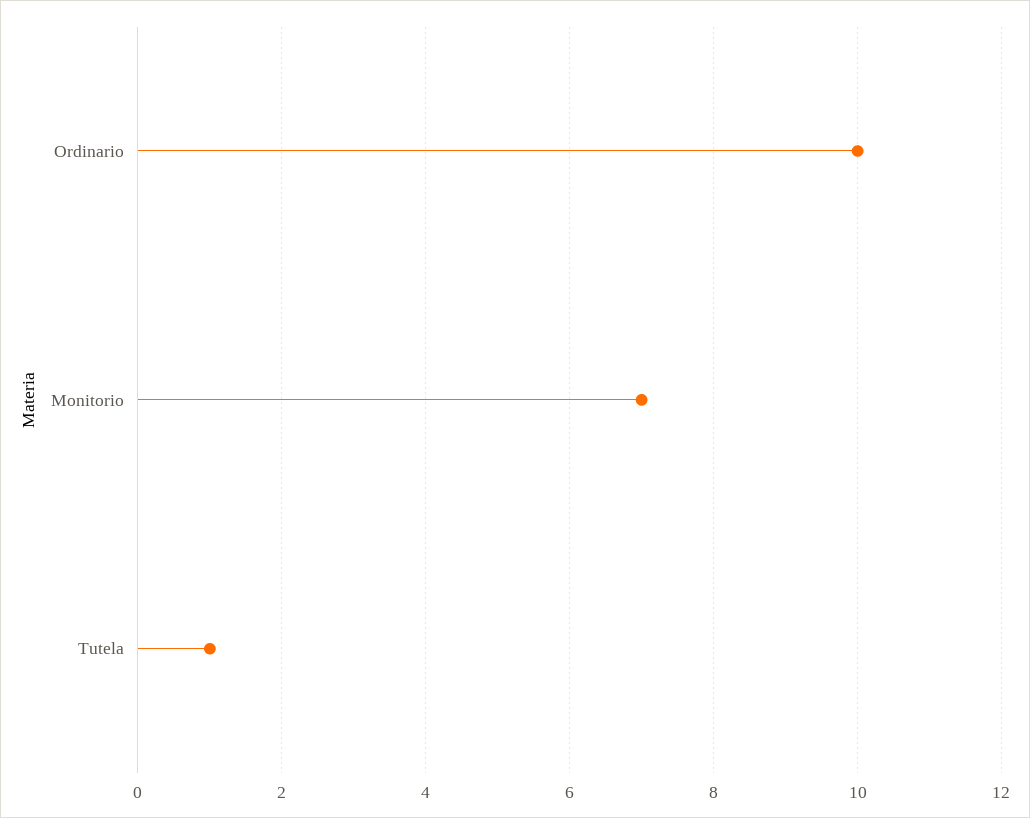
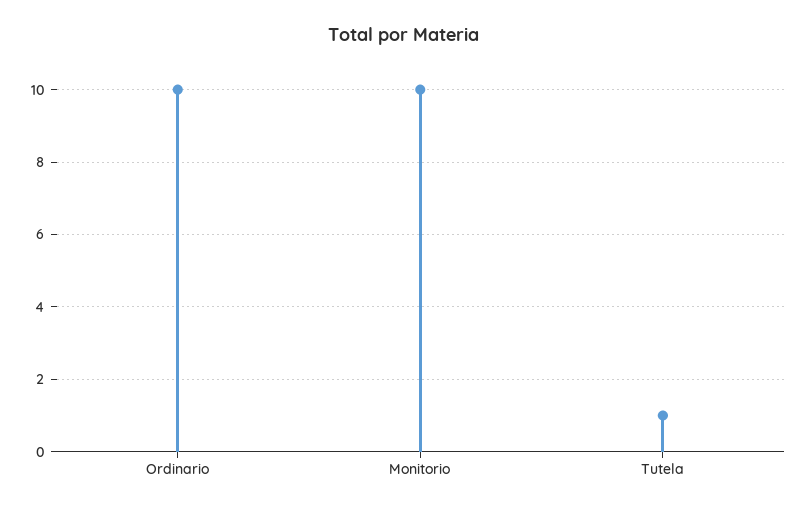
Monitorio: 7 -> 10

